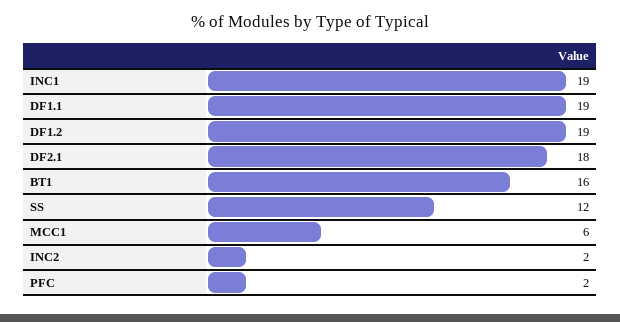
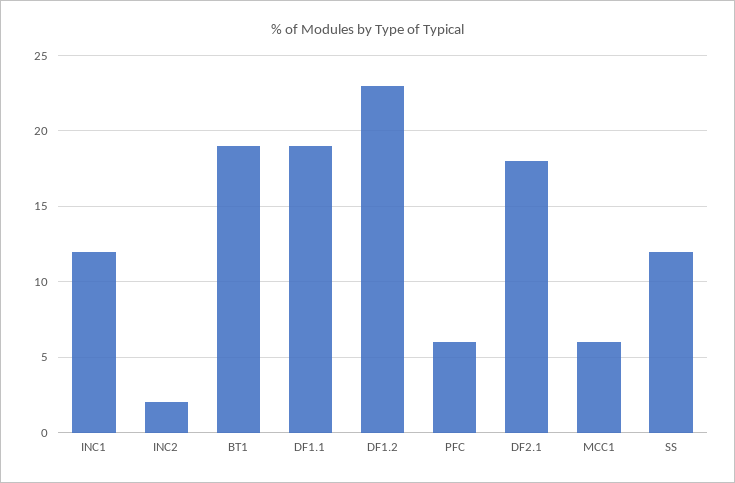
INC1: 19 -> 12
DF1.2: 19 -> 23
BT1: 16 -> 19
PFC: 2 -> 6

